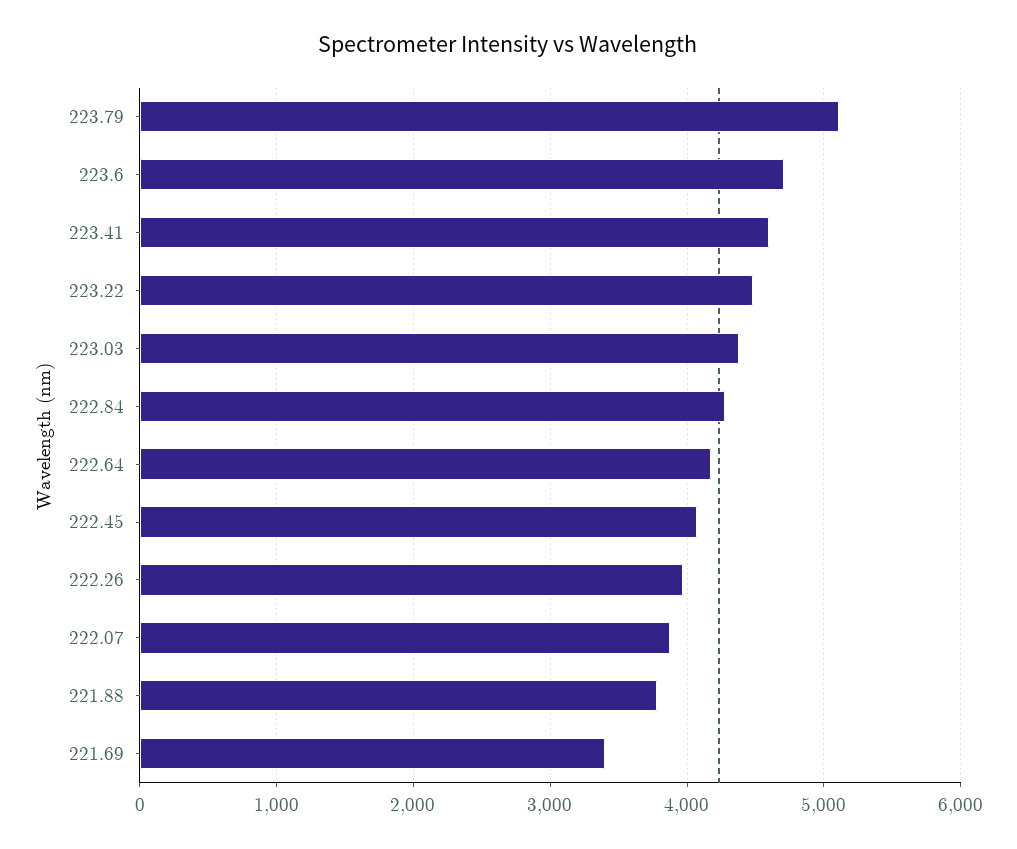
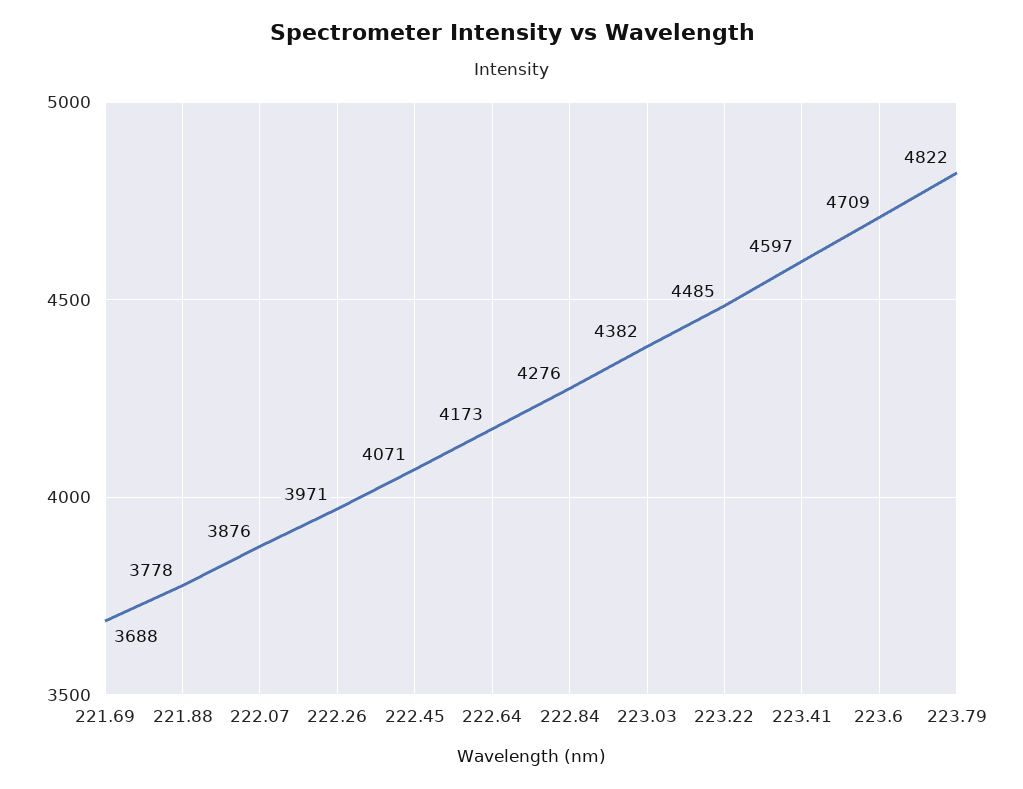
223.79: 5100 -> 4822
221.69: 3400 -> 3688

